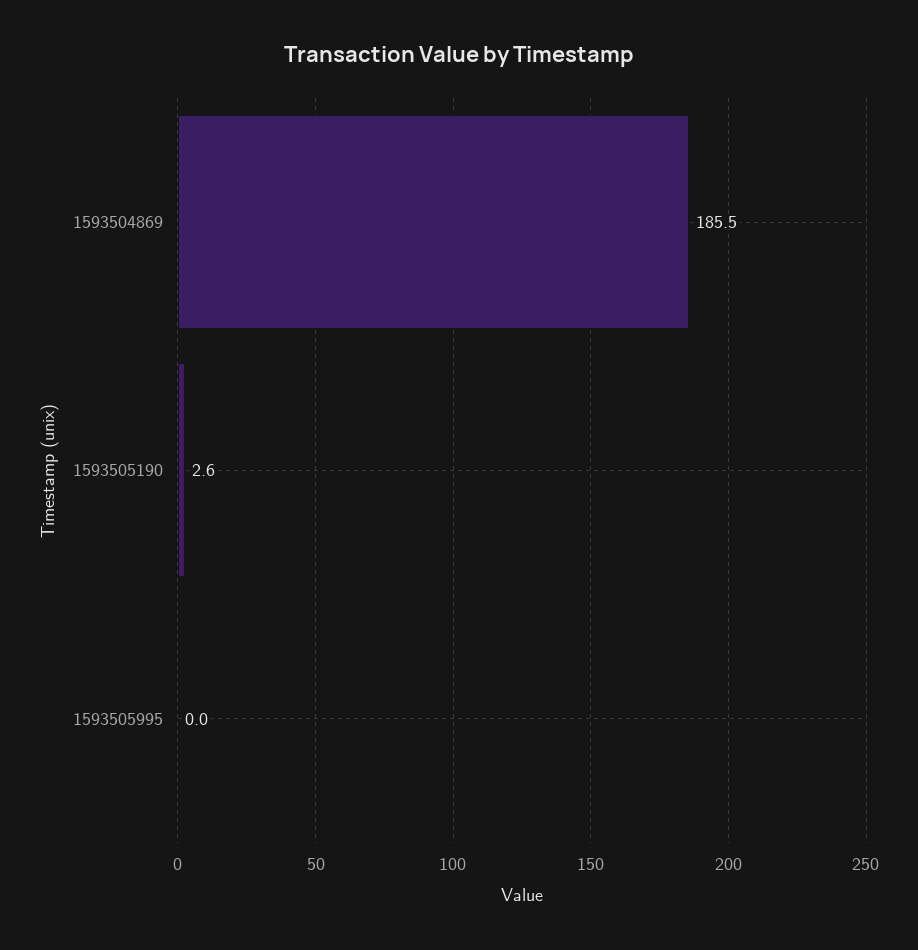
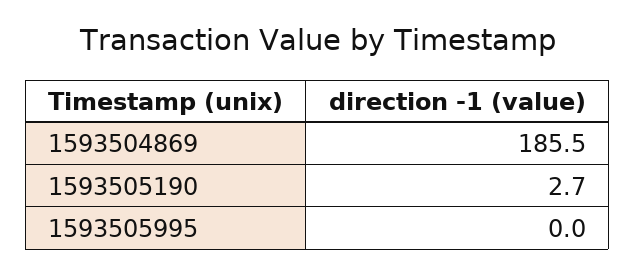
1593505190: 2.6 -> 2.7

